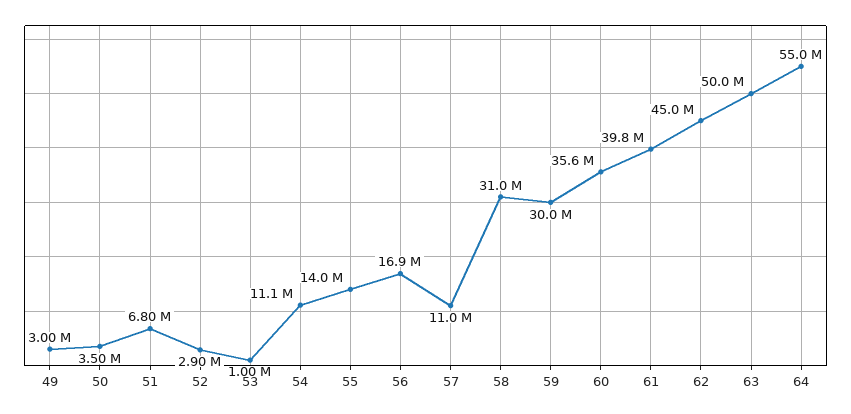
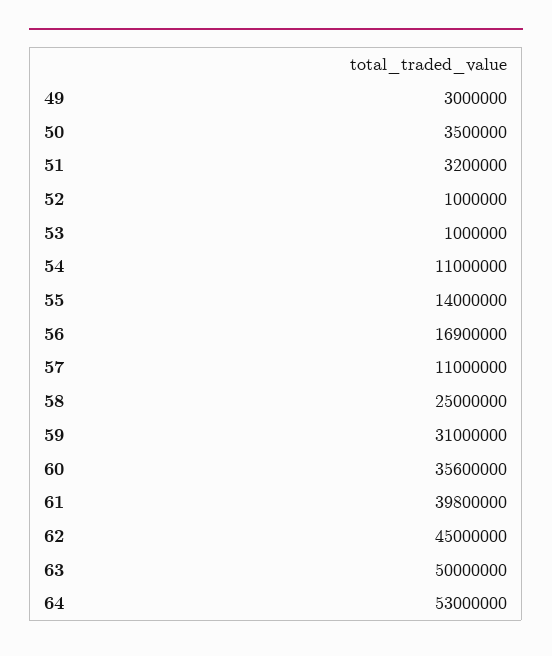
51: 6800000 -> 3200000
52: 2900000 -> 1000000
54: 11100000 -> 11000000
58: 31000000 -> 25000000
59: 30000000 -> 31000000
64: 55000000 -> 53000000

